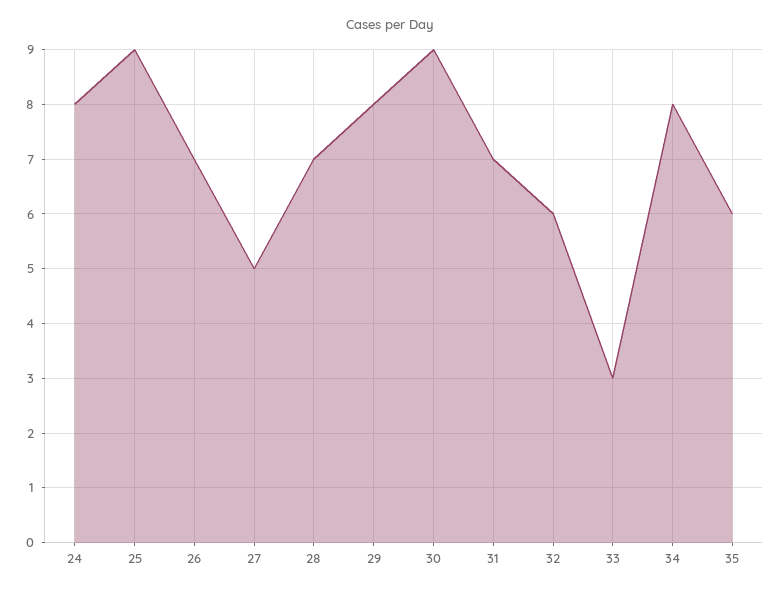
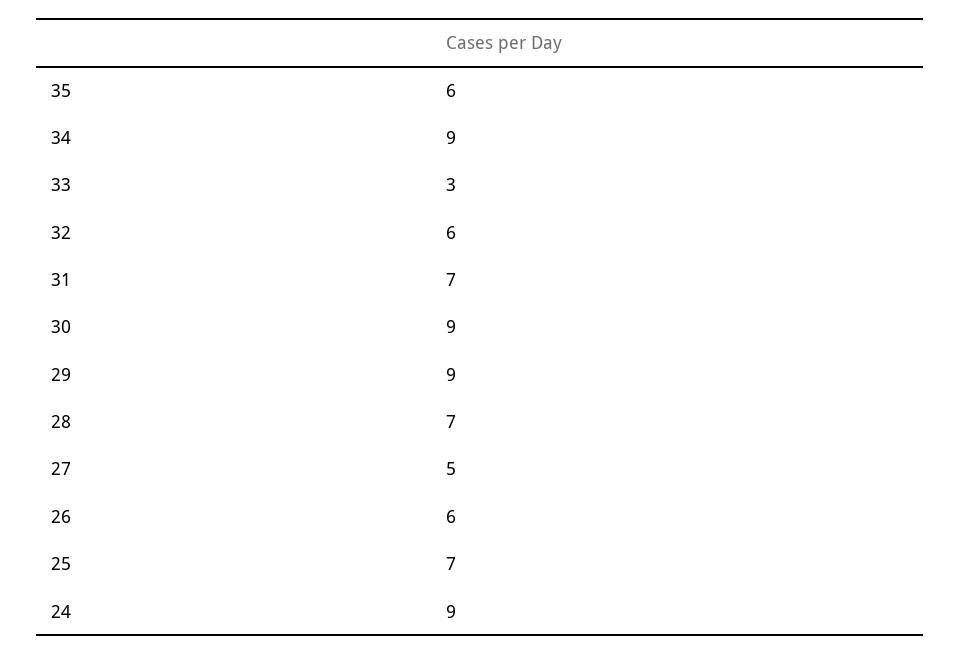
24: 8 -> 9
25: 9 -> 7
26: 7 -> 6
29: 8 -> 9
34: 8 -> 9

